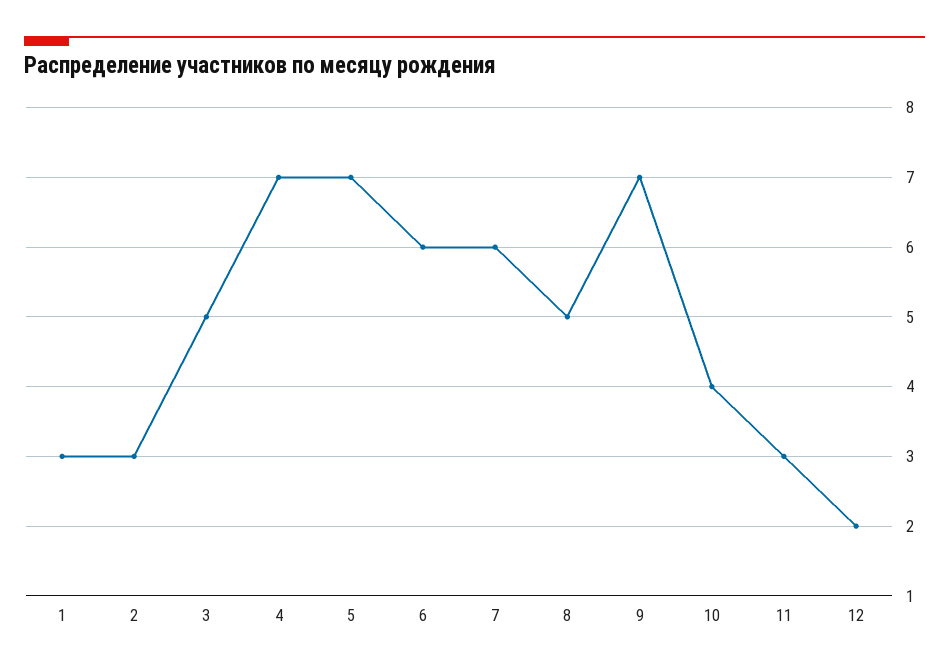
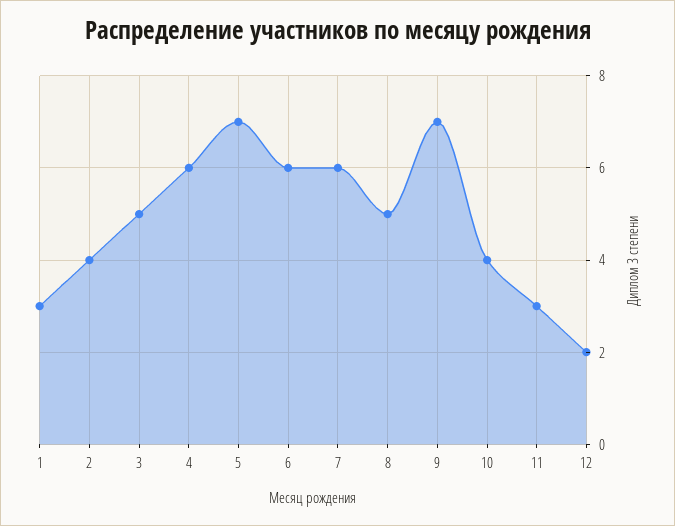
2: 3 -> 4
4: 7 -> 6

